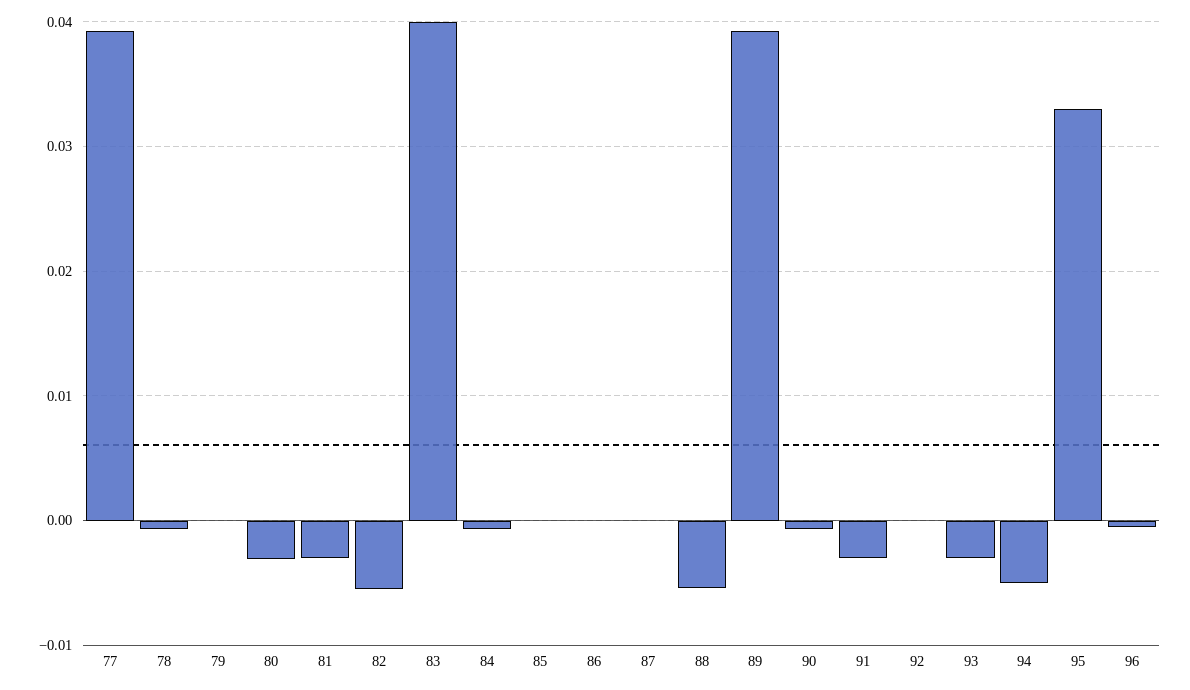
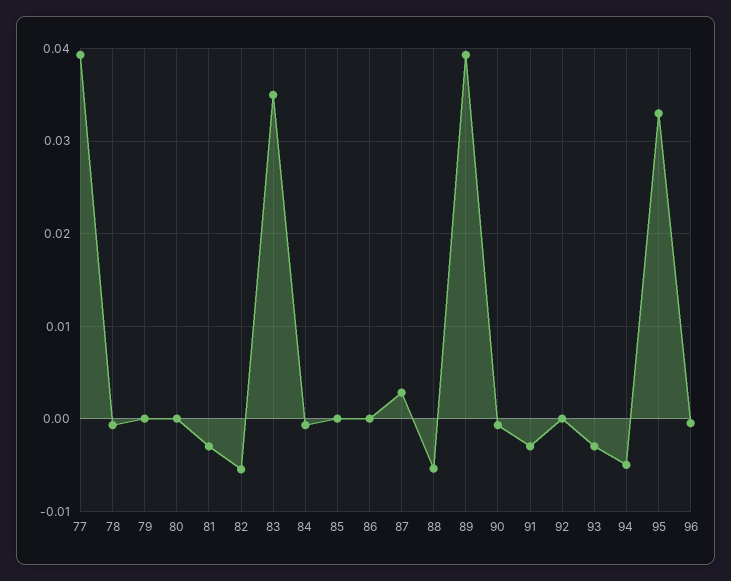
80: -0.003 -> 0
83: 0.04 -> 0.035
87: 0 -> 0.003

